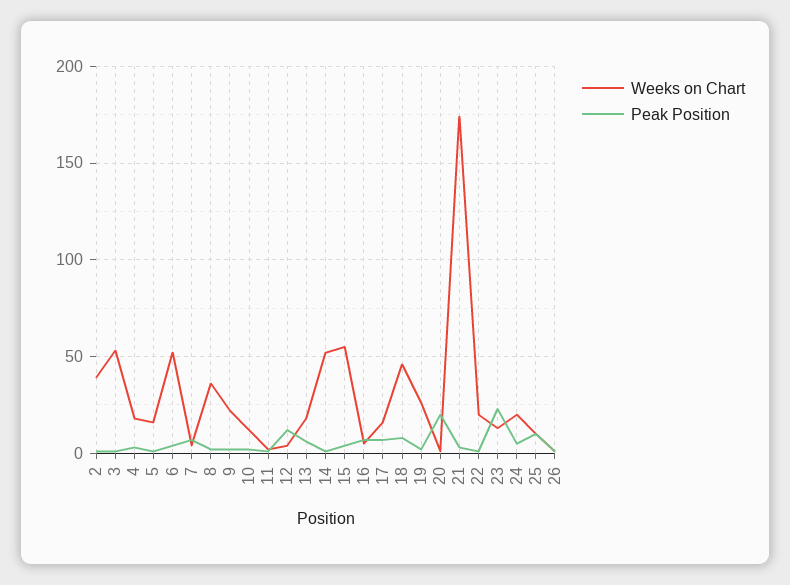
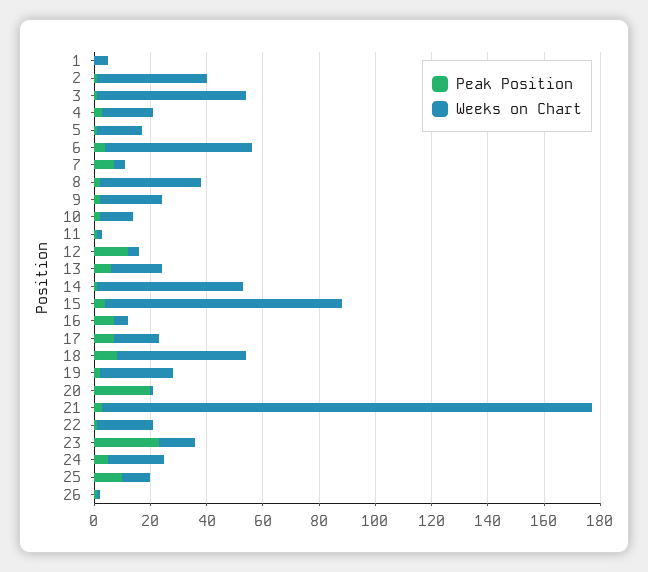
Weeks on Chart, 15: 55 -> 85
Peak Position, 1: none -> 0
Weeks on Chart, 1: none -> 5

